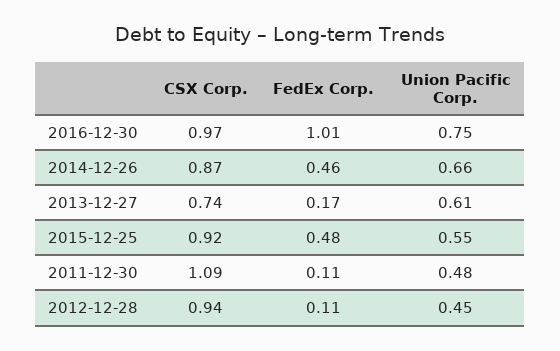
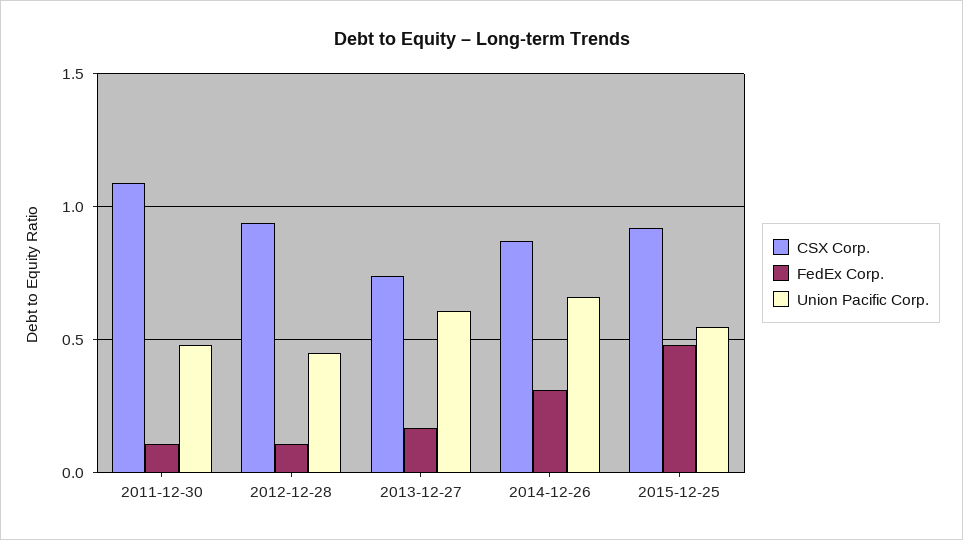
CSX Corp., 2016-12-30: 0.97 -> none
FedEx Corp., 2016-12-30: 1.01 -> none
Union Pacific Corp., 2016-12-30: 0.75 -> none
FedEx Corp., 2014-12-26: 0.46 -> 0.3

